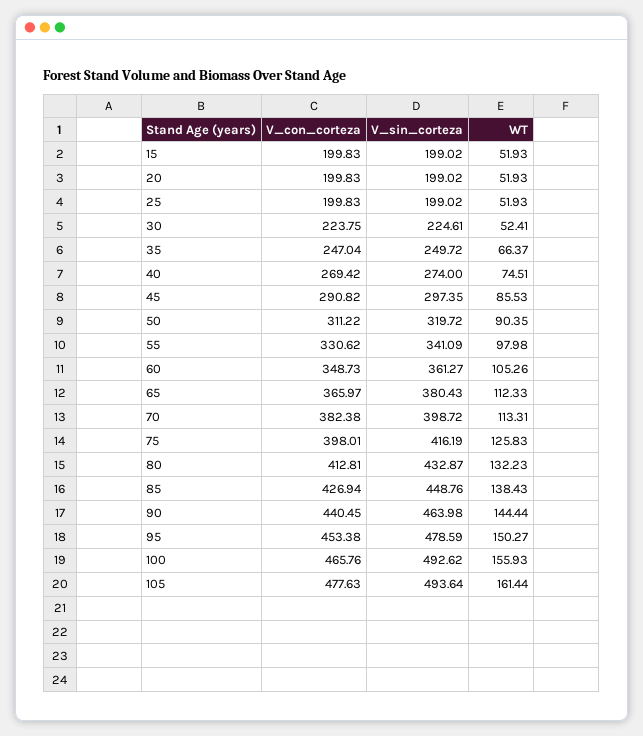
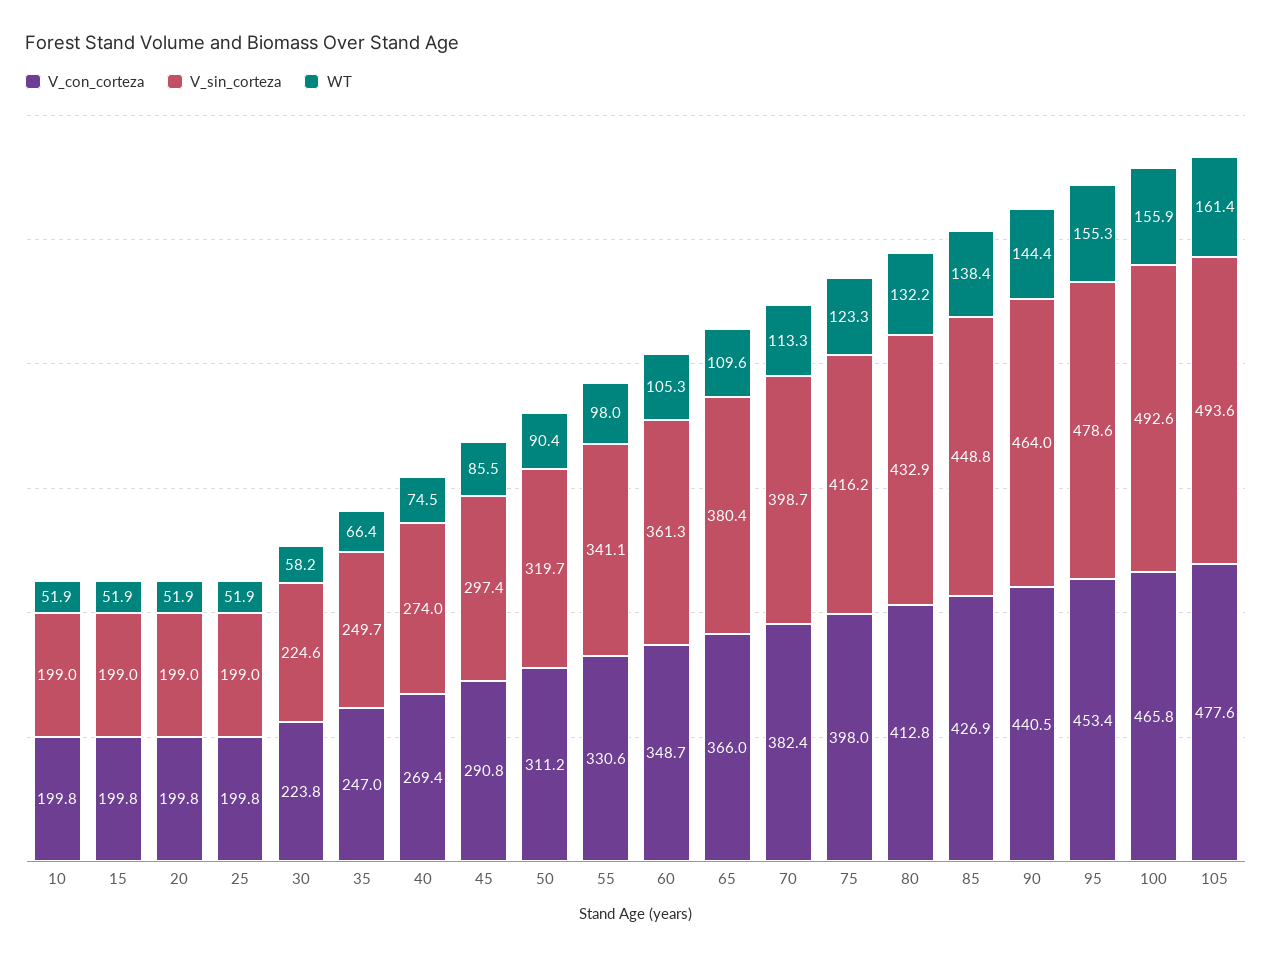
WT, 30: 52.41 -> 58.2
WT, 65: 112.33 -> 109.6
WT, 75: 125.83 -> 123.3
WT, 95: 150.27 -> 155.3
V_con_corteza, 10: none -> 199.8
V_sin_corteza, 10: none -> 199
WT, 10: none -> 51.9

